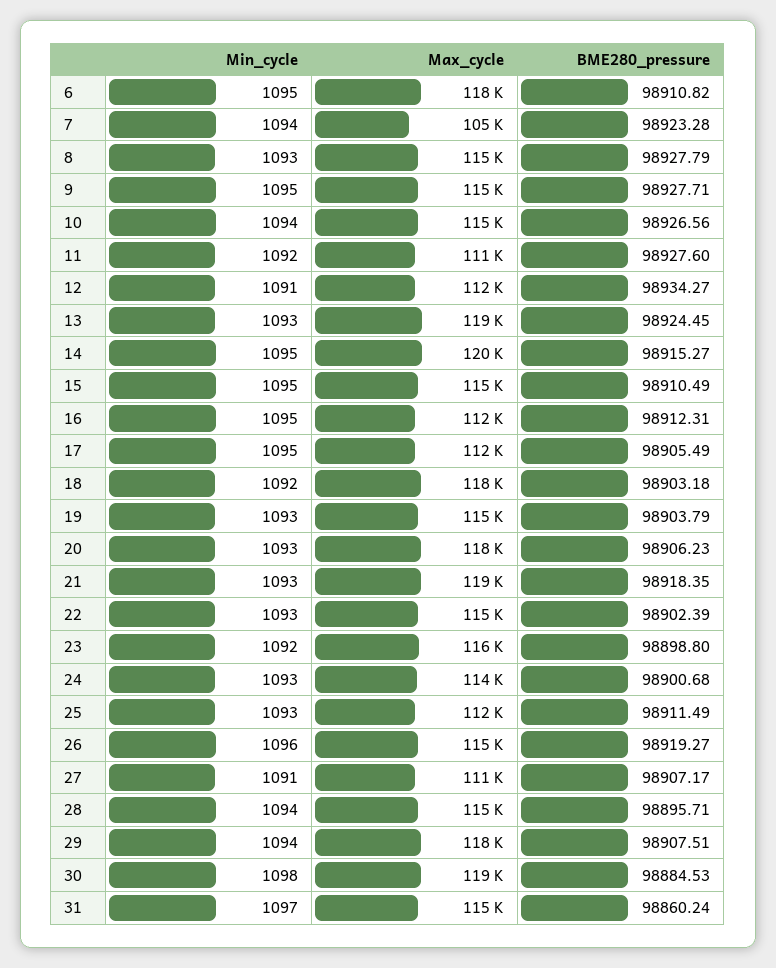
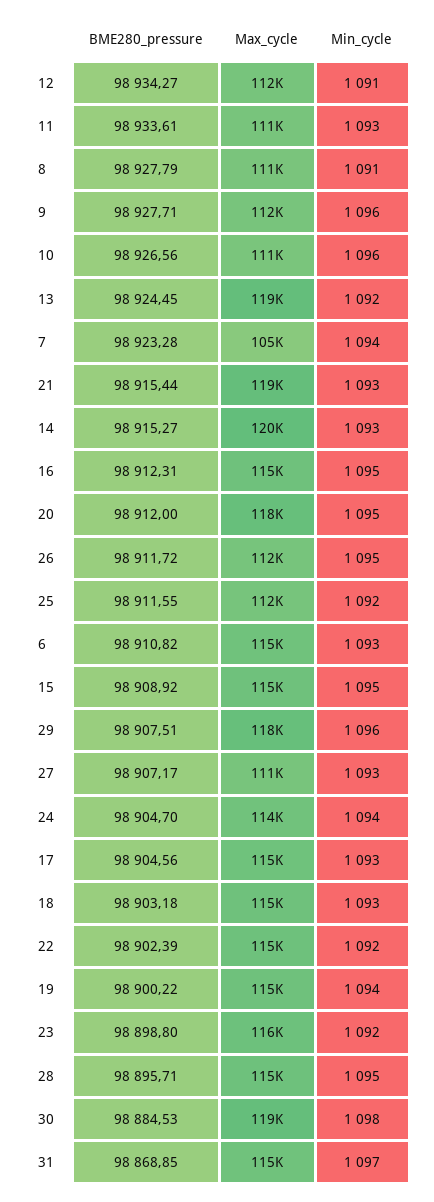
Min_cycle, 6: 1095 -> 1093
Max_cycle, 6: 118000 -> 115000
Min_cycle, 8: 1093 -> 1091
Max_cycle, 8: 115000 -> 111000
Min_cycle, 9: 1095 -> 1096
Max_cycle, 9: 115000 -> 112000
Min_cycle, 10: 1094 -> 1096
Max_cycle, 10: 115000 -> 111000
Min_cycle, 11: 1092 -> 1093
BME280_pressure, 11: 98927.6 -> 98933.61
Min_cycle, 13: 1093 -> 1092
Min_cycle, 14: 1095 -> 1093
BME280_pressure, 15: 98910.49 -> 98908.92
Max_cycle, 16: 112000 -> 115000
Min_cycle, 17: 1095 -> 1093
Max_cycle, 17: 112000 -> 115000
BME280_pressure, 17: 98905.49 -> 98904.56
Min_cycle, 18: 1092 -> 1093
Max_cycle, 18: 118000 -> 115000
Min_cycle, 19: 1093 -> 1094
BME280_pressure, 19: 98903.79 -> 98900.22
Min_cycle, 20: 1093 -> 1095
BME280_pressure, 20: 98906.23 -> 98912
BME280_pressure, 21: 98918.35 -> 98915.44
Min_cycle, 22: 1093 -> 1092
Min_cycle, 24: 1093 -> 1094
BME280_pressure, 24: 98900.68 -> 98904.7
Min_cycle, 25: 1093 -> 1092
BME280_pressure, 25: 98911.49 -> 98911.55
Min_cycle, 26: 1096 -> 1095
Max_cycle, 26: 115000 -> 112000
BME280_pressure, 26: 98919.27 -> 98911.72
Min_cycle, 27: 1091 -> 1093
Min_cycle, 28: 1094 -> 1095
Min_cycle, 29: 1094 -> 1096
BME280_pressure, 31: 98860.24 -> 98868.85

